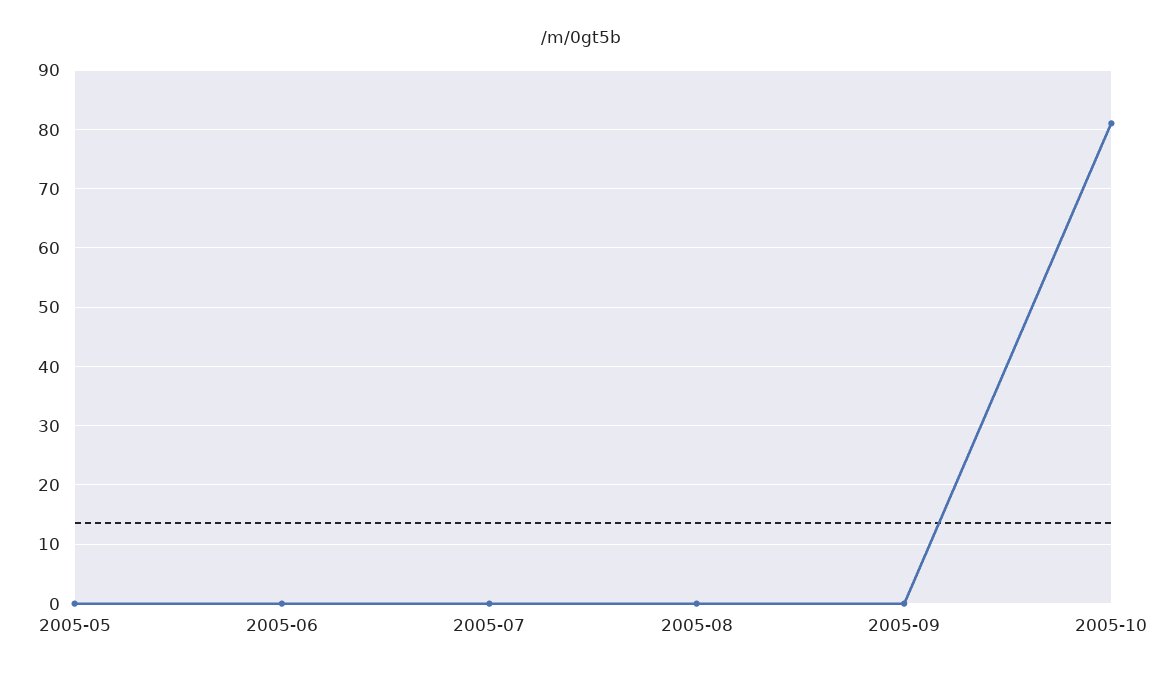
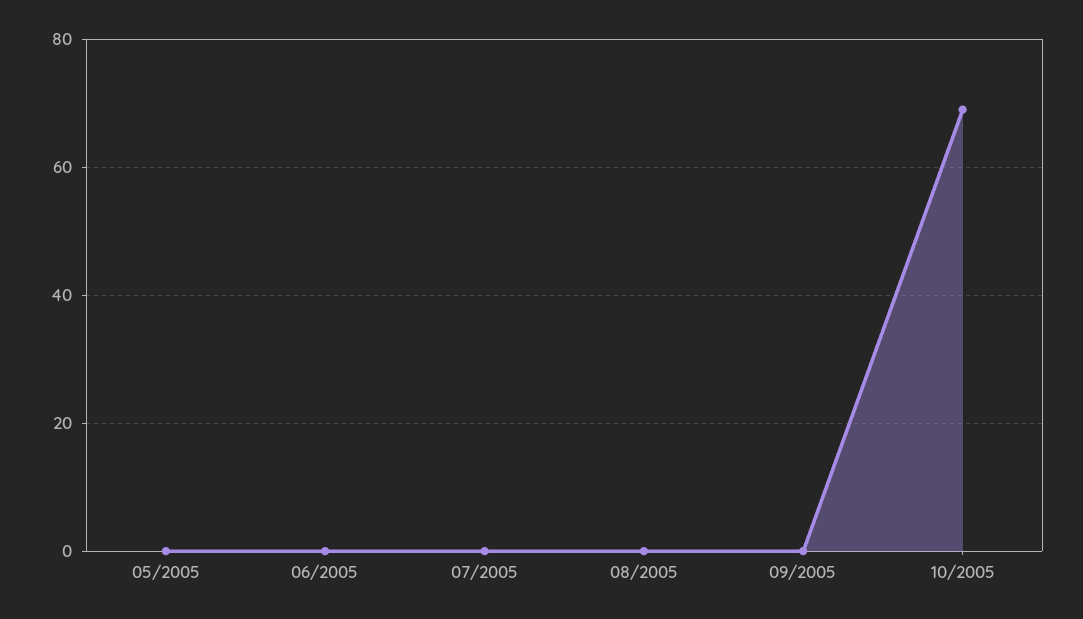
2005-10: 80 -> 70

